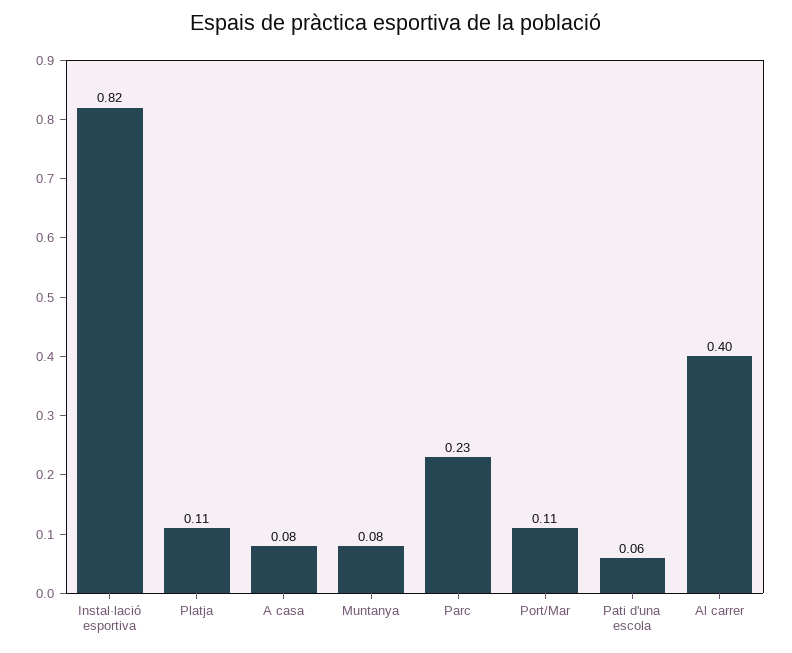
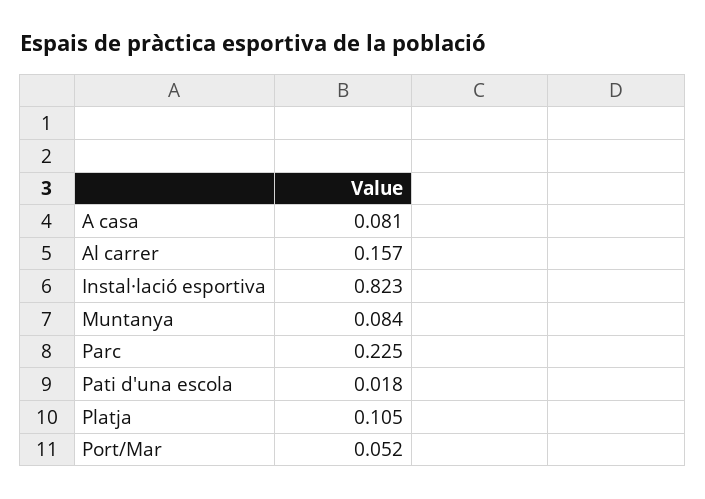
Port/Mar: 0.11 -> 0.052
Pati d'una escola: 0.06 -> 0.018
Al carrer: 0.4 -> 0.157

